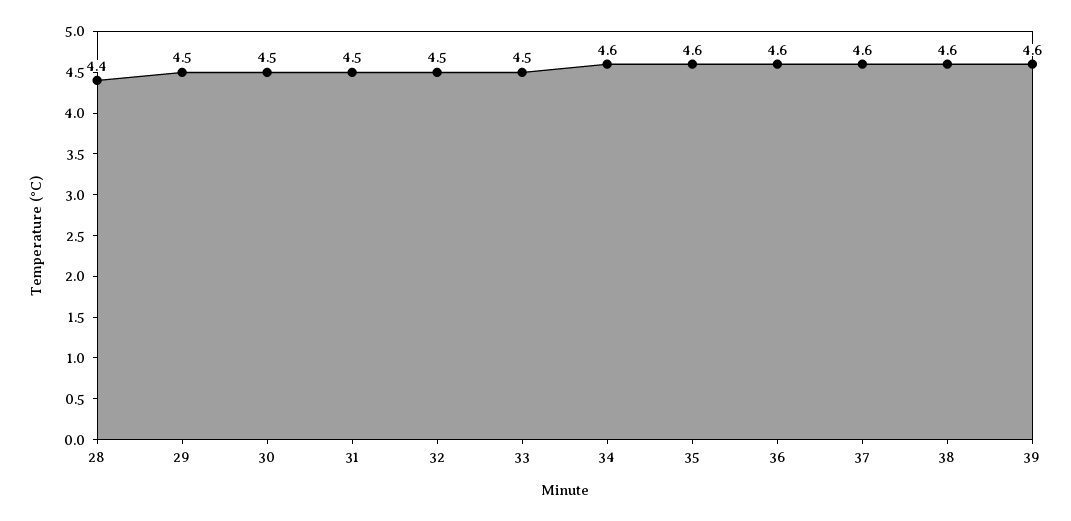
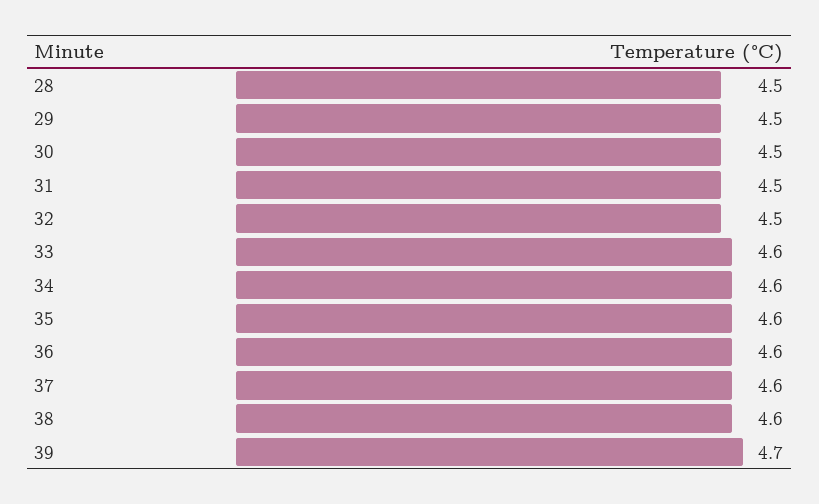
28: 4.4 -> 4.5
33: 4.5 -> 4.6
39: 4.6 -> 4.7

